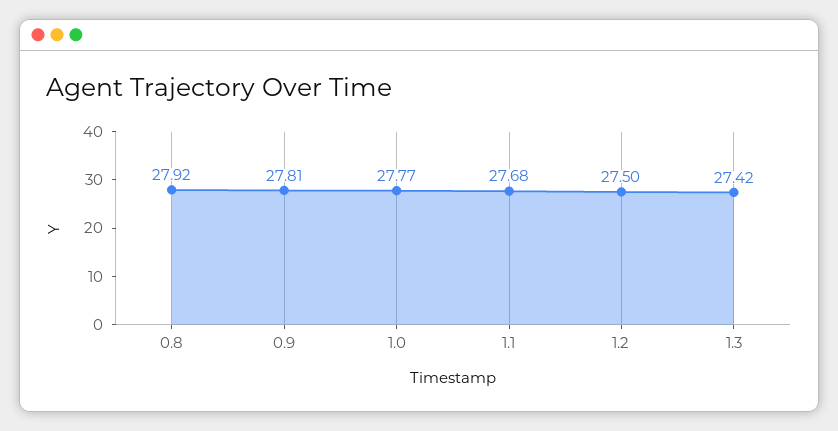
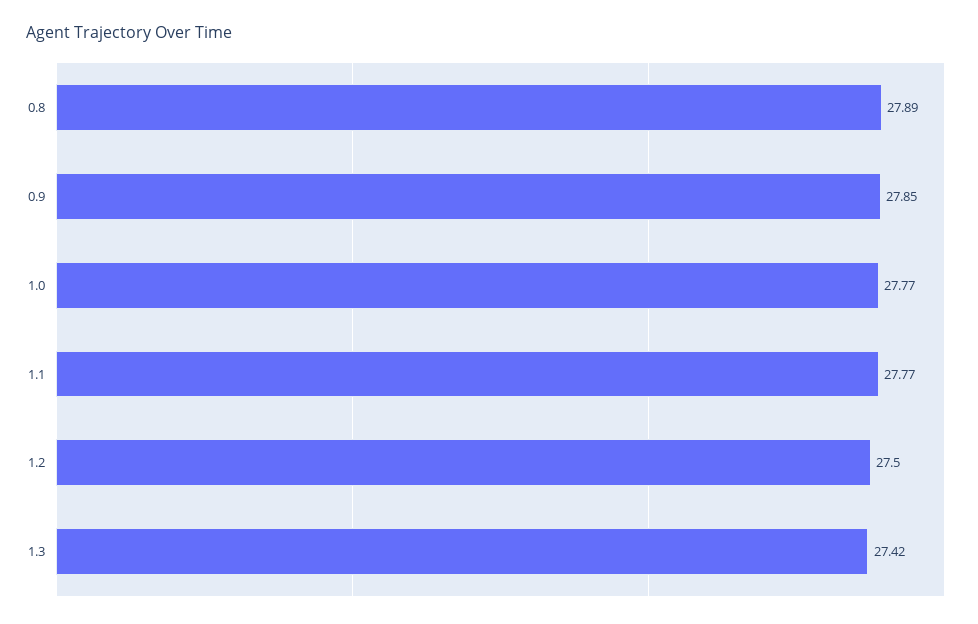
0.8: 27.92 -> 27.89
0.9: 27.81 -> 27.85
1.1: 27.68 -> 27.77

